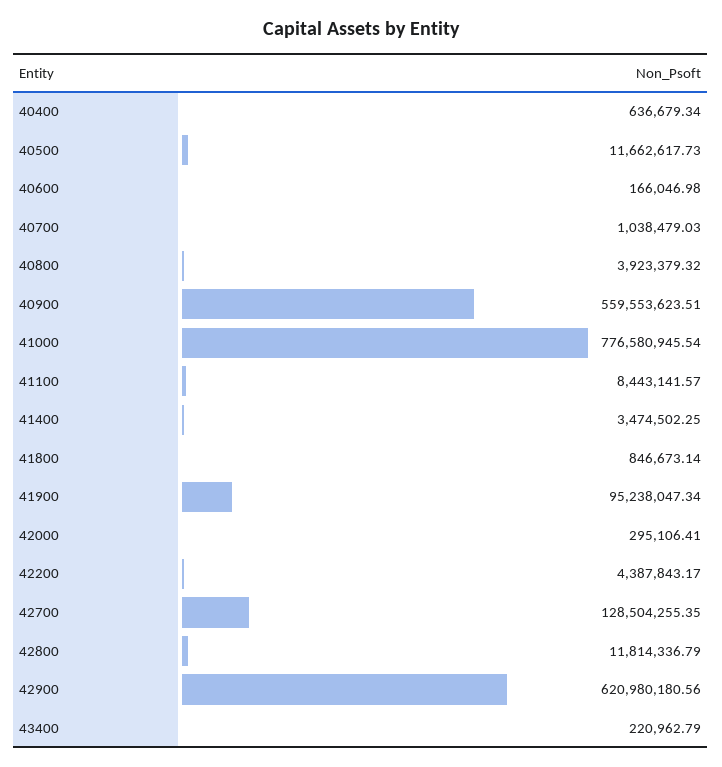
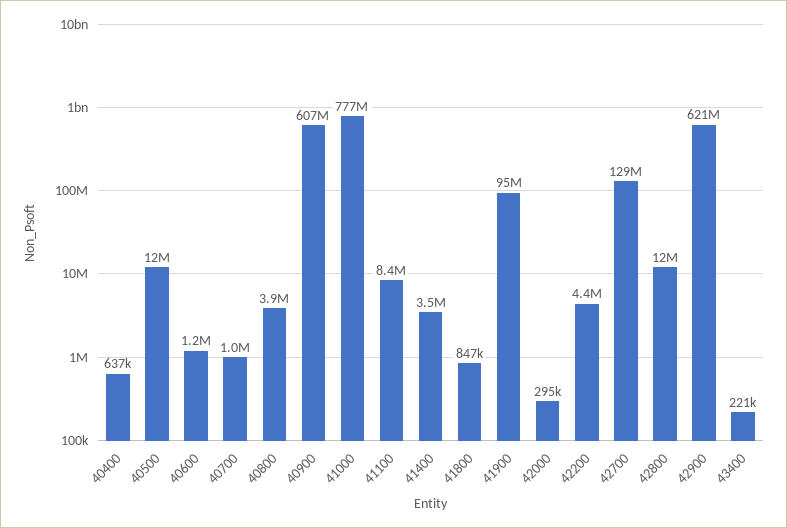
40600: 166046.98 -> 1200000
40900: 559553623.51 -> 607000000

